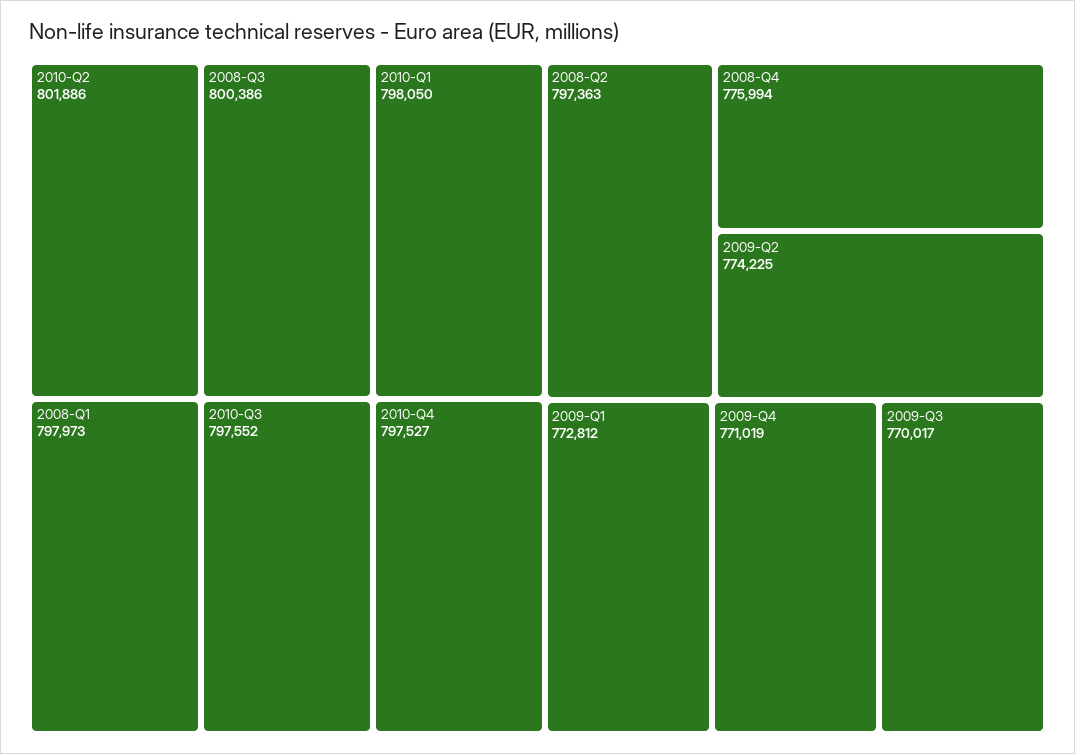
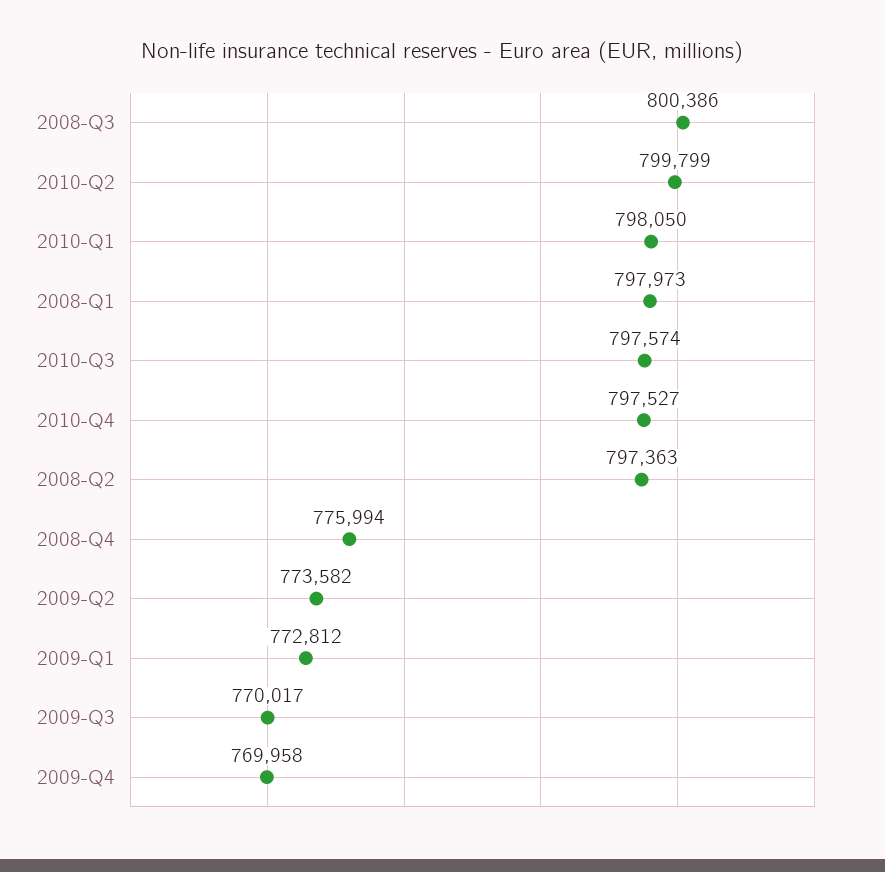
2010-Q2: 801886 -> 799799
2010-Q3: 797552 -> 797574
2009-Q2: 774225 -> 773582
2009-Q4: 771019 -> 769958

